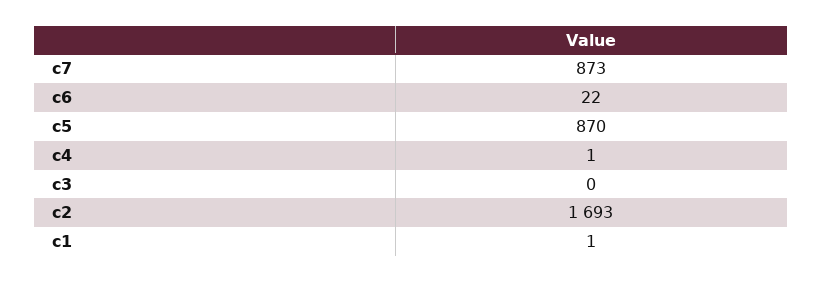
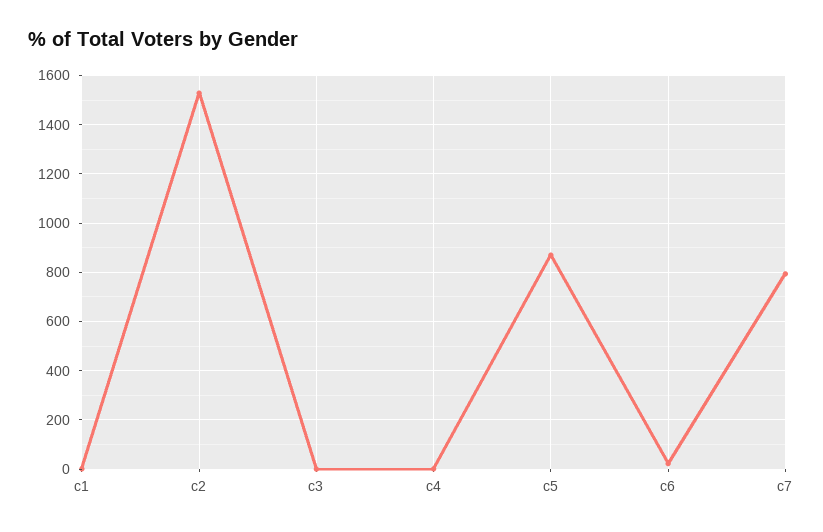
c7: 873 -> 800
c2: 1693 -> 1525

